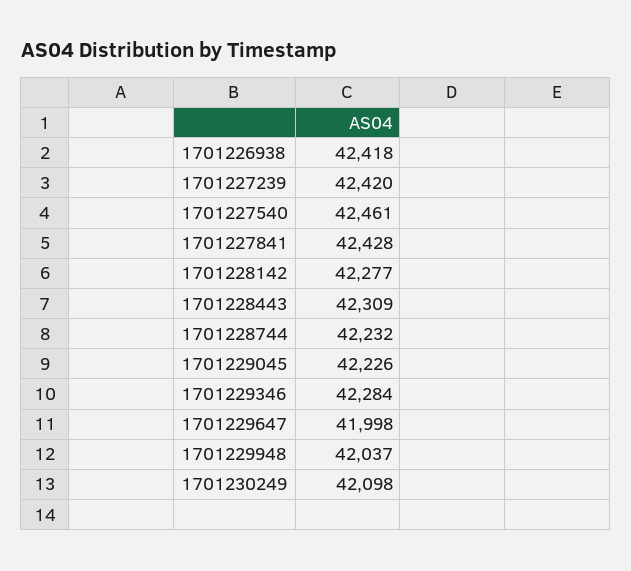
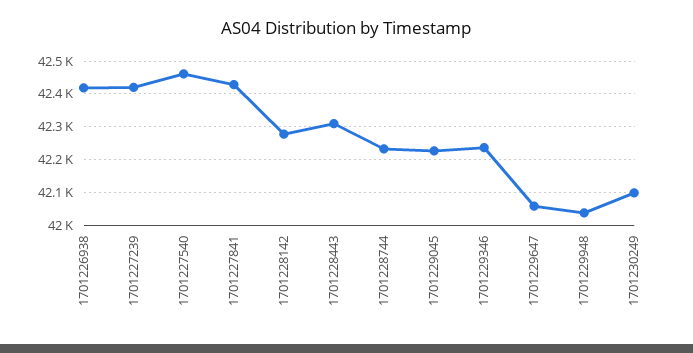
1701229346: 42284 -> 42240
1701229647: 41998 -> 42060

